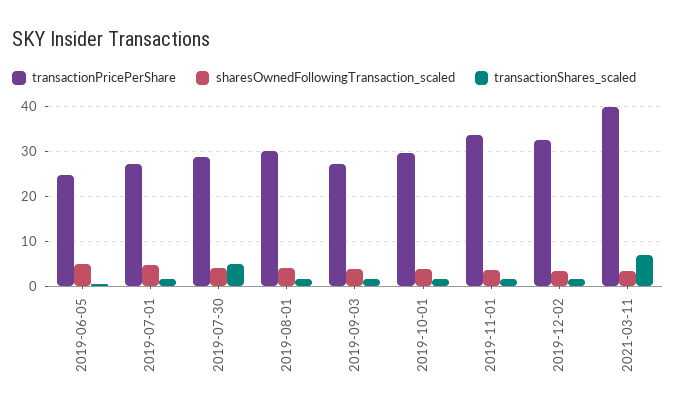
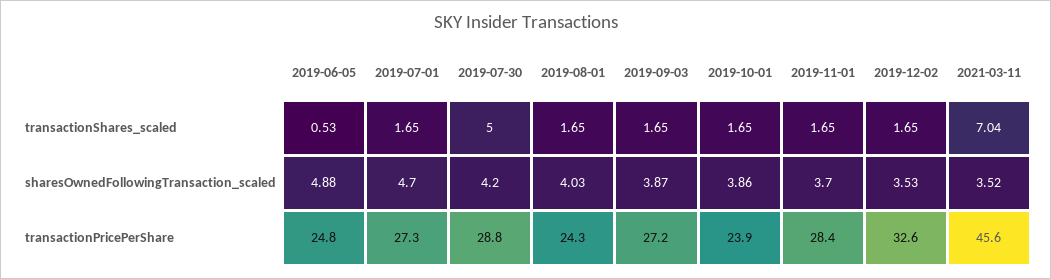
transactionPricePerShare, 2019-08-01: 30 -> 24.3
transactionPricePerShare, 2019-10-01: 30 -> 23.9
transactionPricePerShare, 2019-11-01: 34 -> 28.4
transactionPricePerShare, 2021-03-11: 40 -> 45.6

